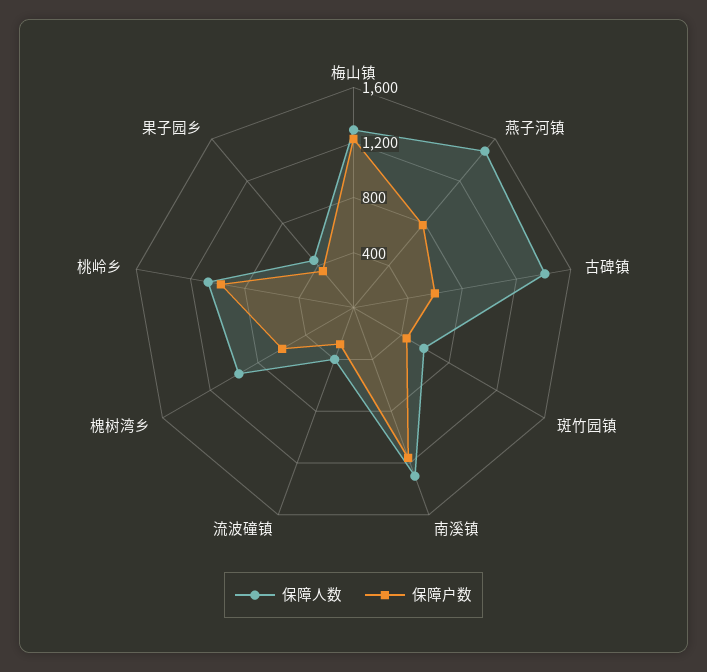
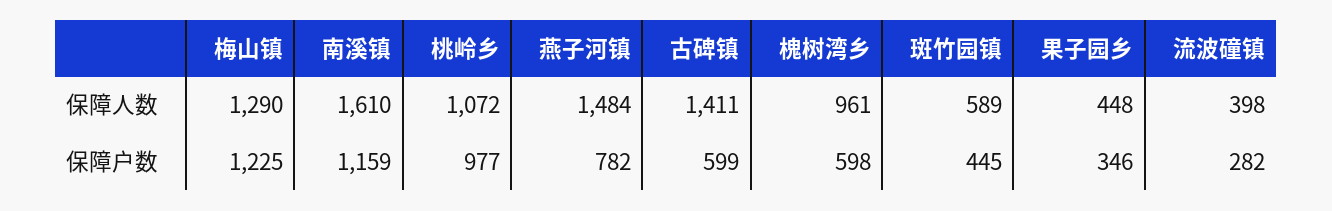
保障人数, 南溪镇: 1300 -> 1610

